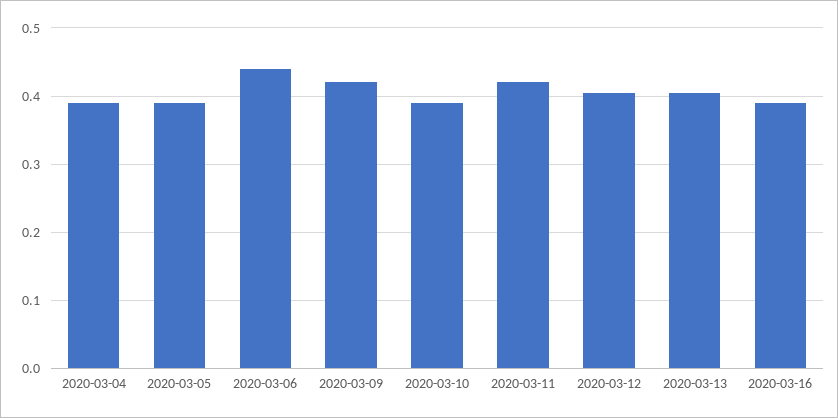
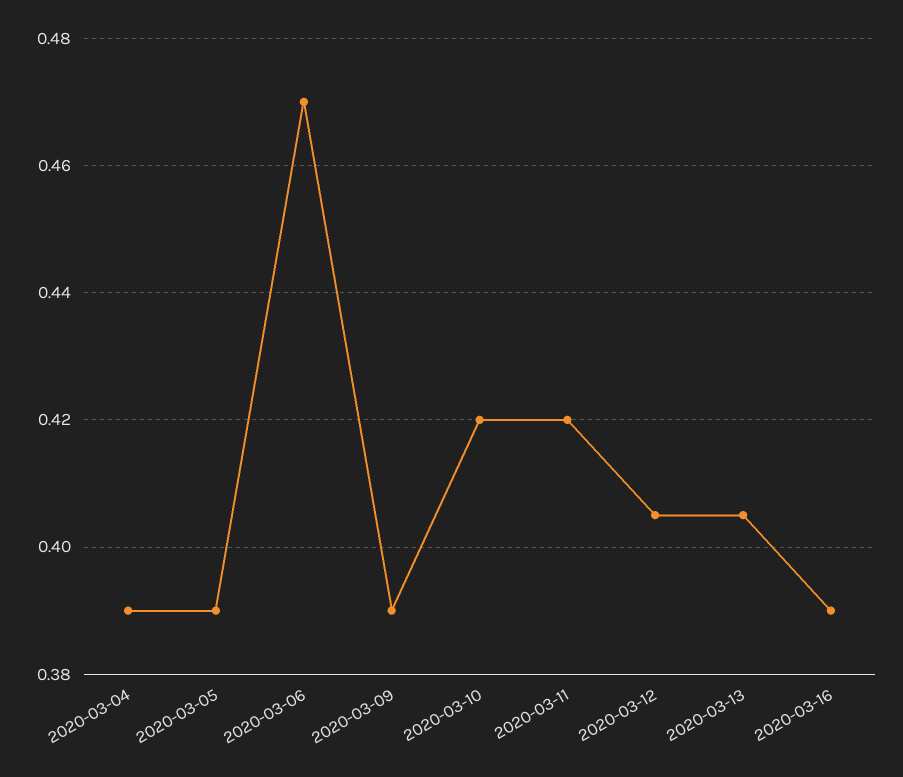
2020-03-06: 0.44 -> 0.47
2020-03-09: 0.42 -> 0.39
2020-03-10: 0.39 -> 0.42

